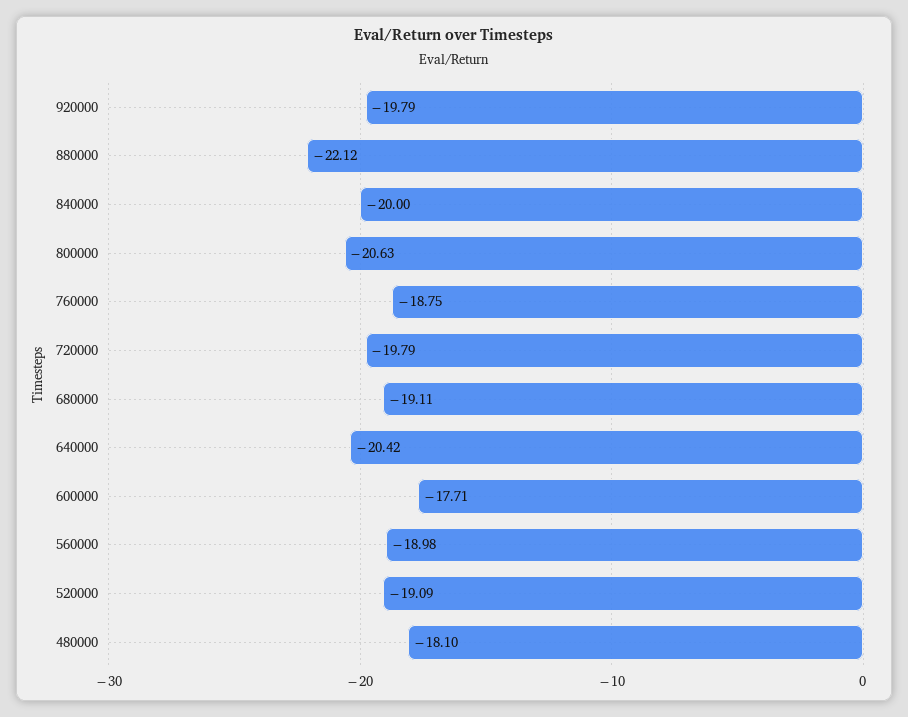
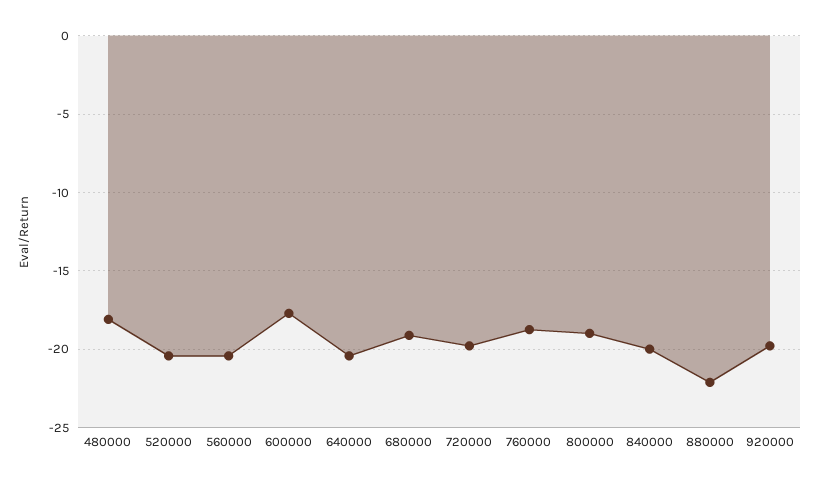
800000: -20.63 -> -19
560000: -18.98 -> -20.5
520000: -19.09 -> -20.5

